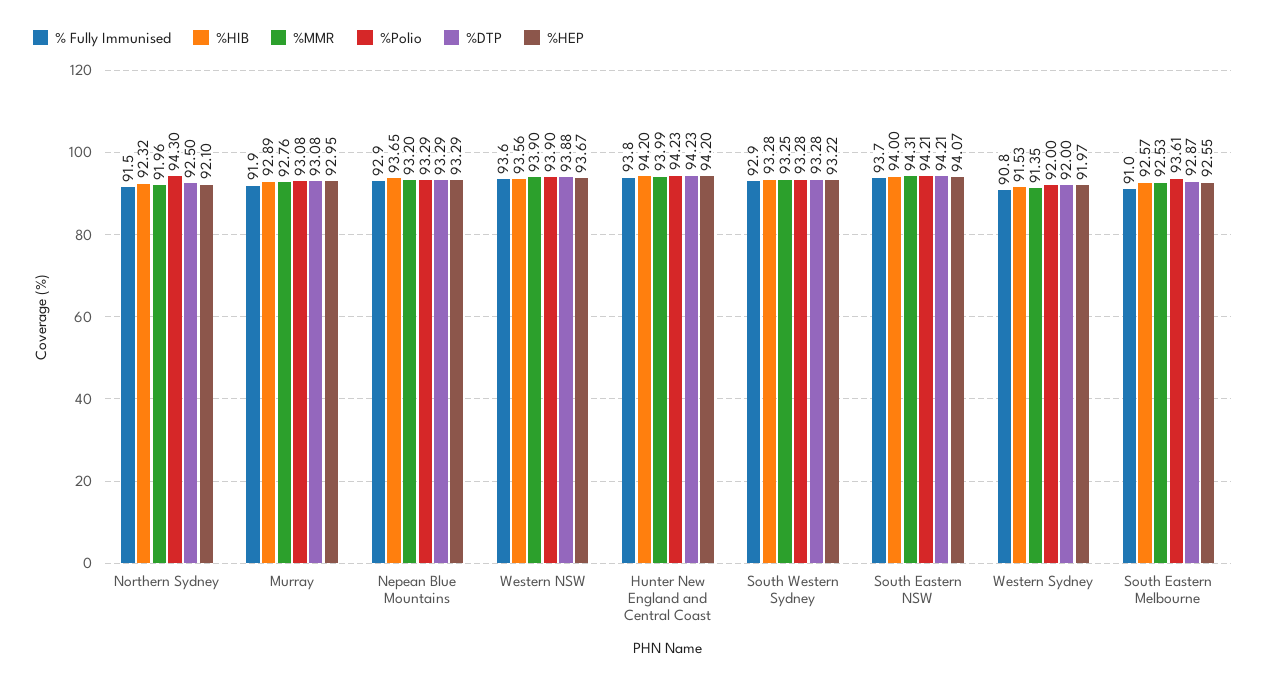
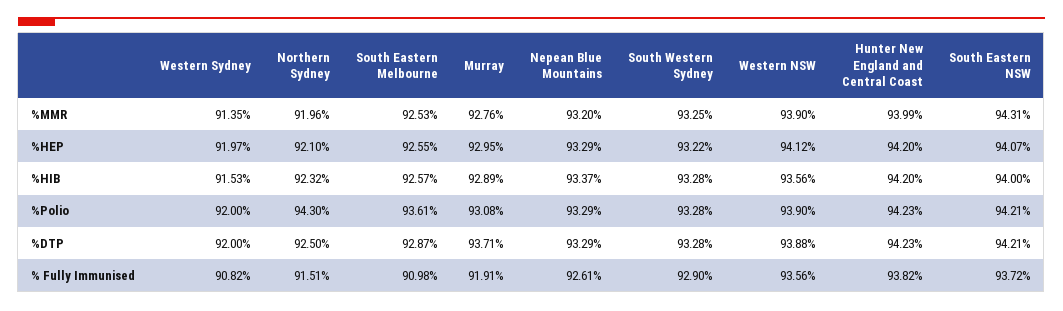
%DTP, Murray: 93.08 -> 93.71
% Fully Immunised, Nepean Blue Mountains: 92.9 -> 92.61
%HIB, Nepean Blue Mountains: 93.65 -> 93.37
%HEP, Western NSW: 93.67 -> 94.12

